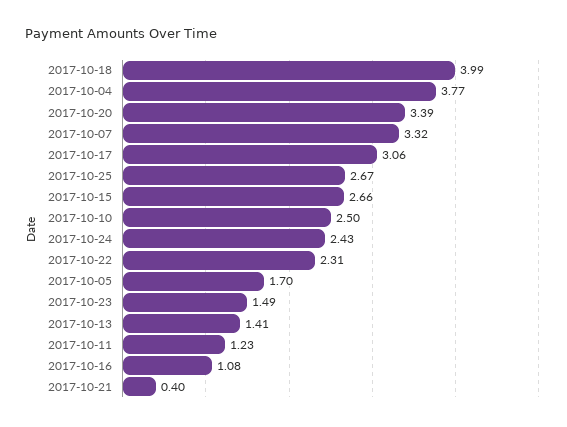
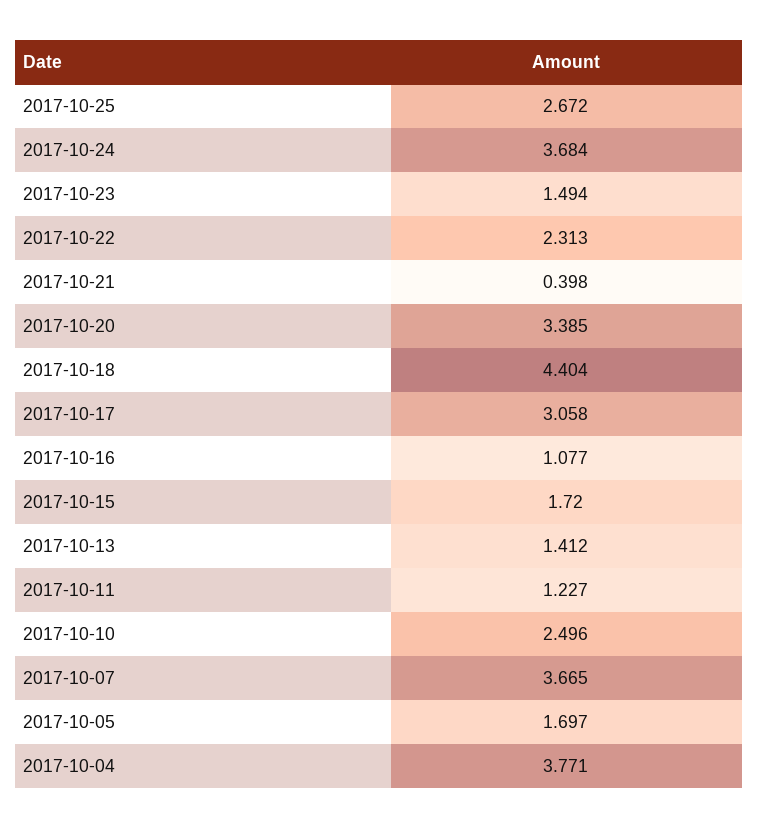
2017-10-18: 3.99 -> 4.404
2017-10-07: 3.32 -> 3.665
2017-10-15: 2.66 -> 1.72
2017-10-24: 2.43 -> 3.684

